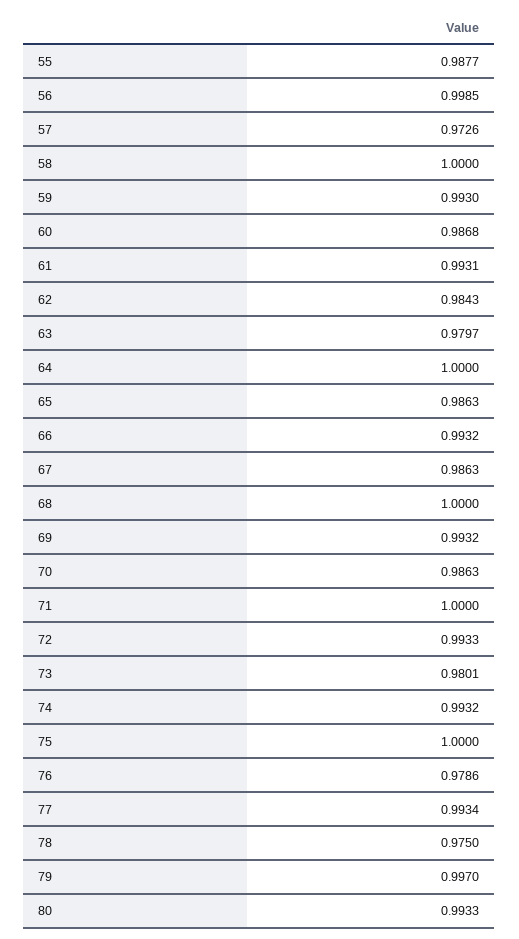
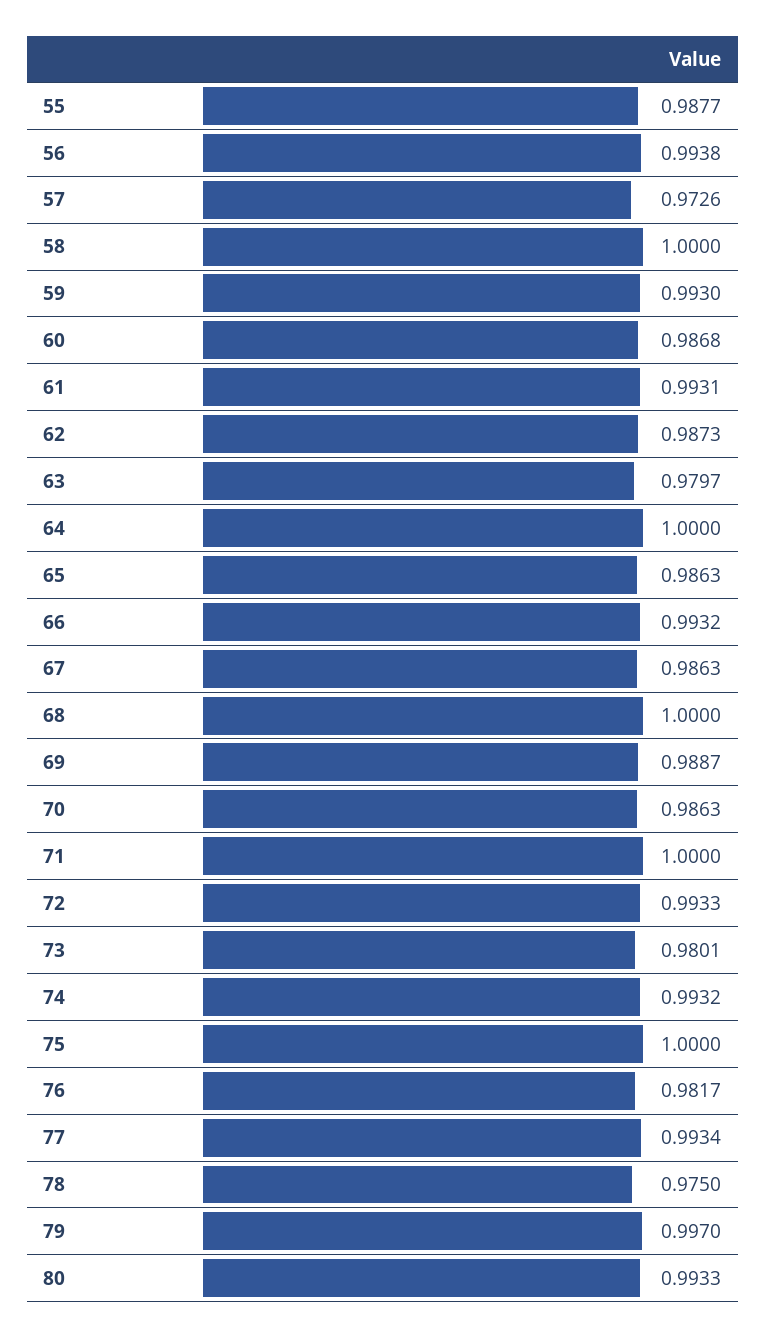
56: 0.9985 -> 0.9938
62: 0.9843 -> 0.9873
69: 0.9932 -> 0.9887
76: 0.9786 -> 0.9817

